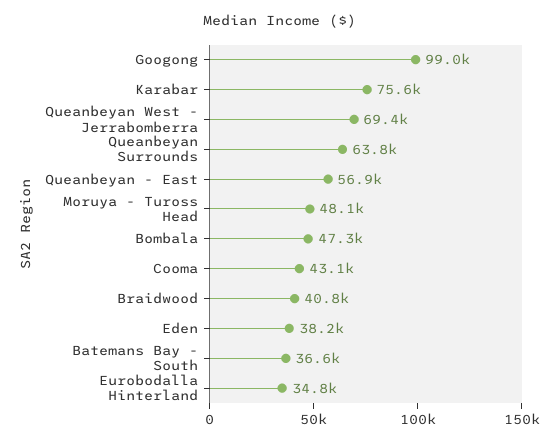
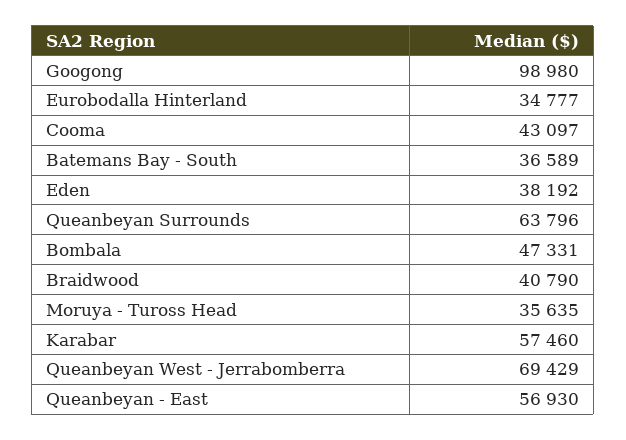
Karabar: 75600 -> 57460
Moruya - Tuross Head: 48100 -> 35635

